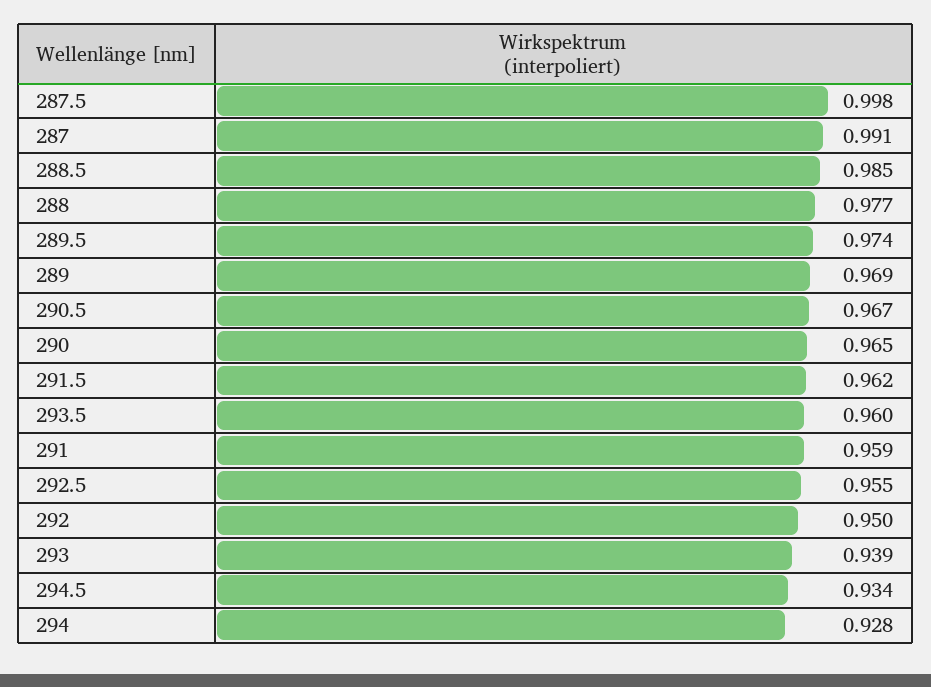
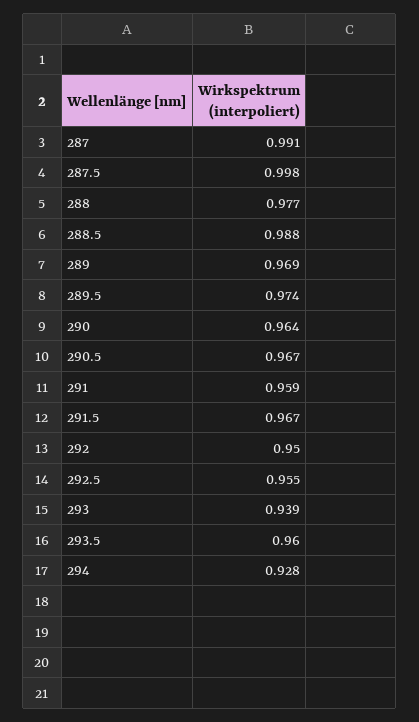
288.5: 0.985 -> 0.988
290: 0.965 -> 0.964
291.5: 0.962 -> 0.967
294.5: 0.934 -> none

